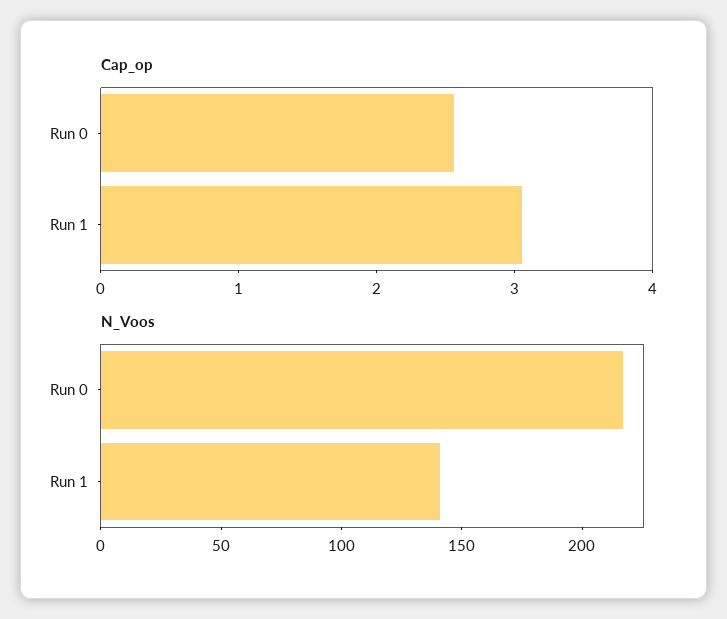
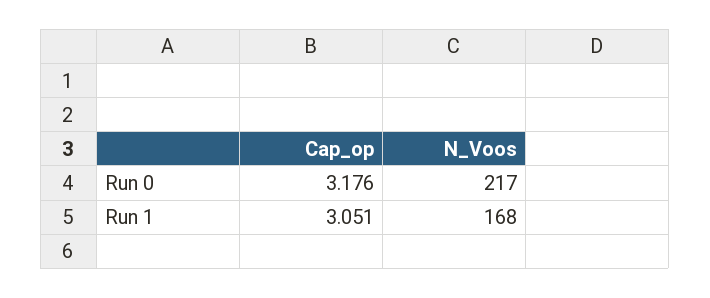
Cap_op, Run 0: 2.6 -> 3.176
N_Voos, Run 1: 140 -> 168

